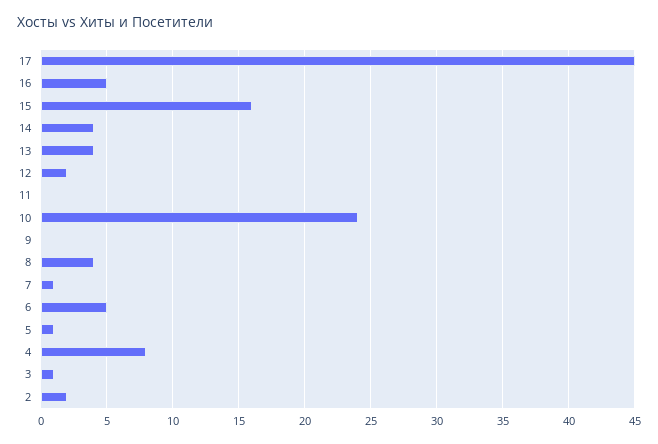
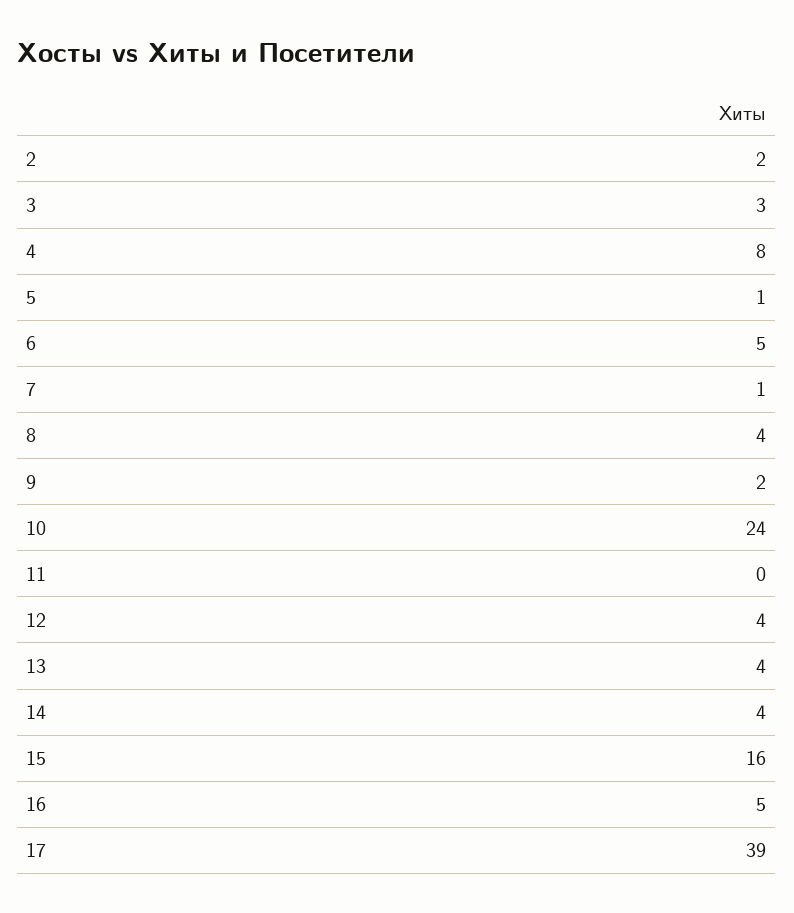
17: 45 -> 39
12: 2 -> 4
9: 0 -> 2
3: 1 -> 3

